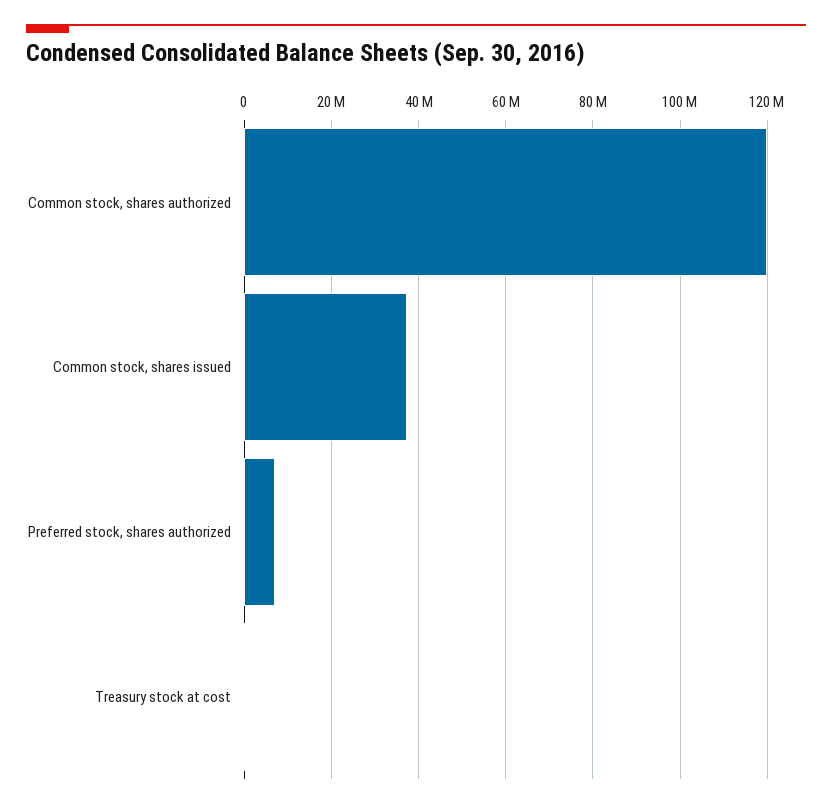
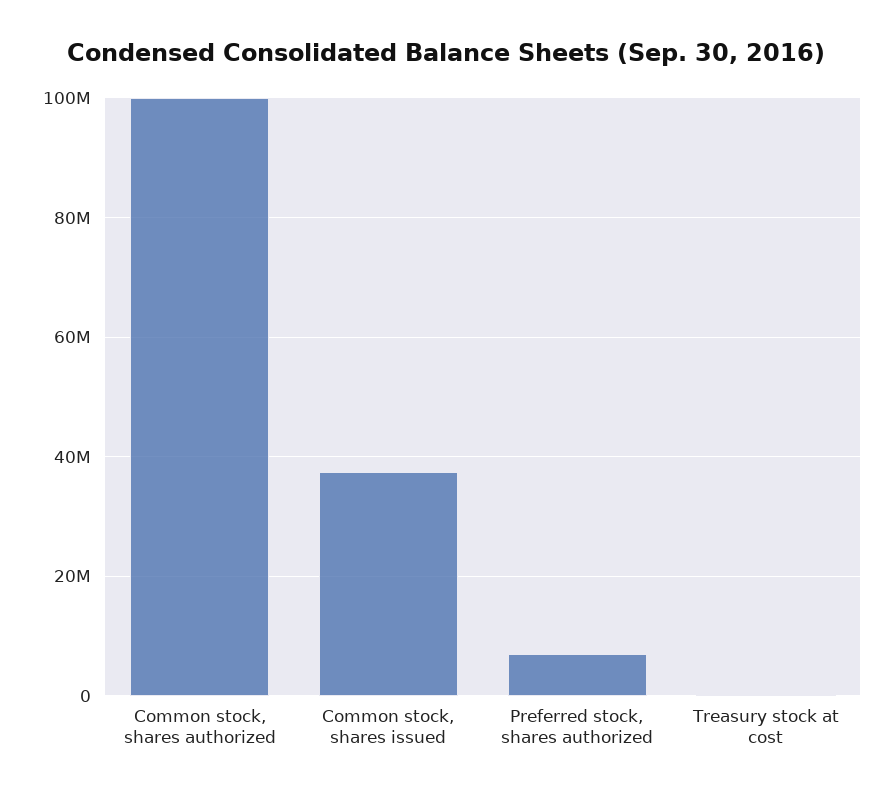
Common stock, shares authorized: 120000000 -> 100000000

